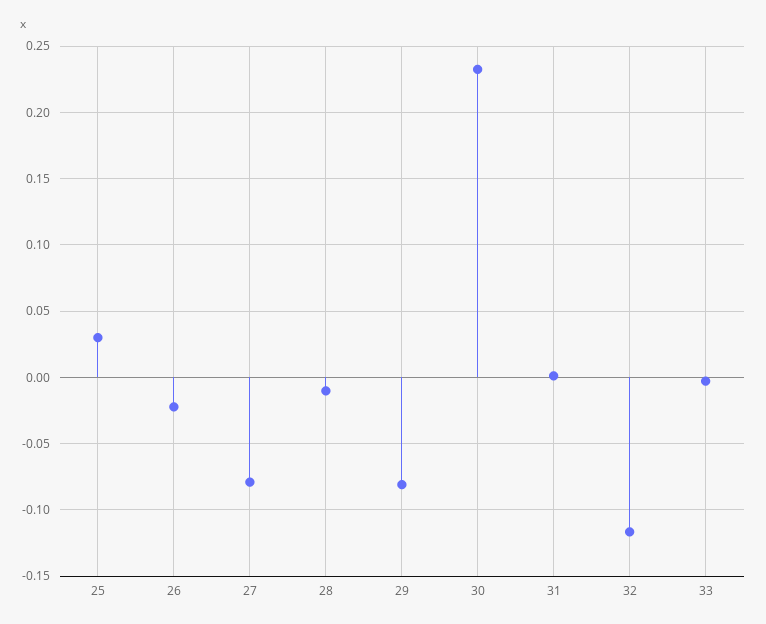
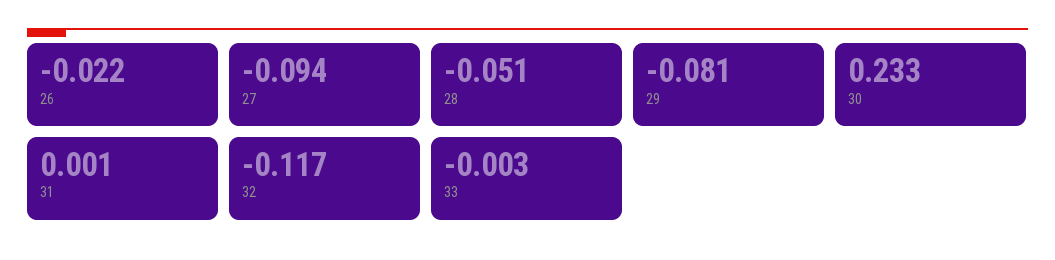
25: 0.03 -> none
27: -0.08 -> -0.094
28: -0.01 -> -0.051

